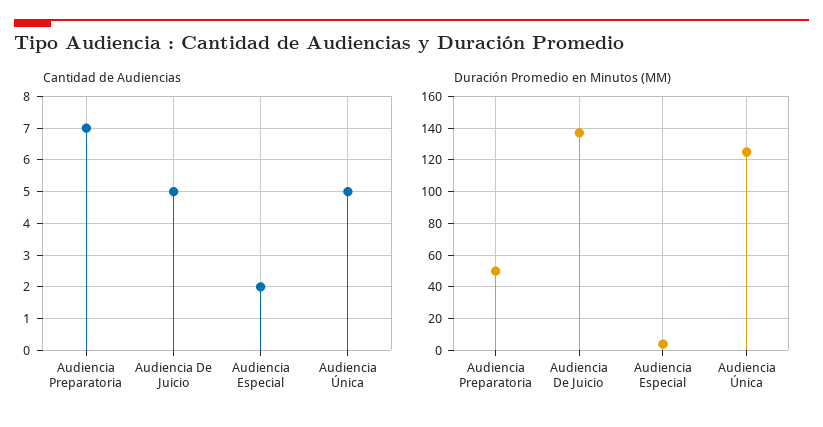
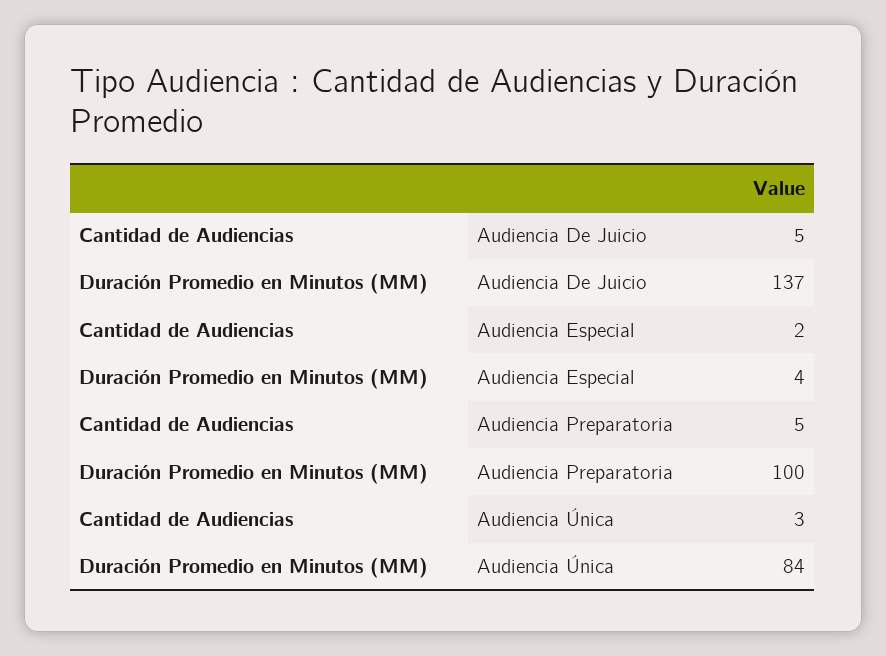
Cantidad de Audiencias, Audiencia Preparatoria: 7 -> 5
Cantidad de Audiencias, Audiencia Única: 5 -> 3
Duración Promedio en Minutos (MM), Audiencia Preparatoria: 50 -> 100
Duración Promedio en Minutos (MM), Audiencia Única: 125 -> 84

